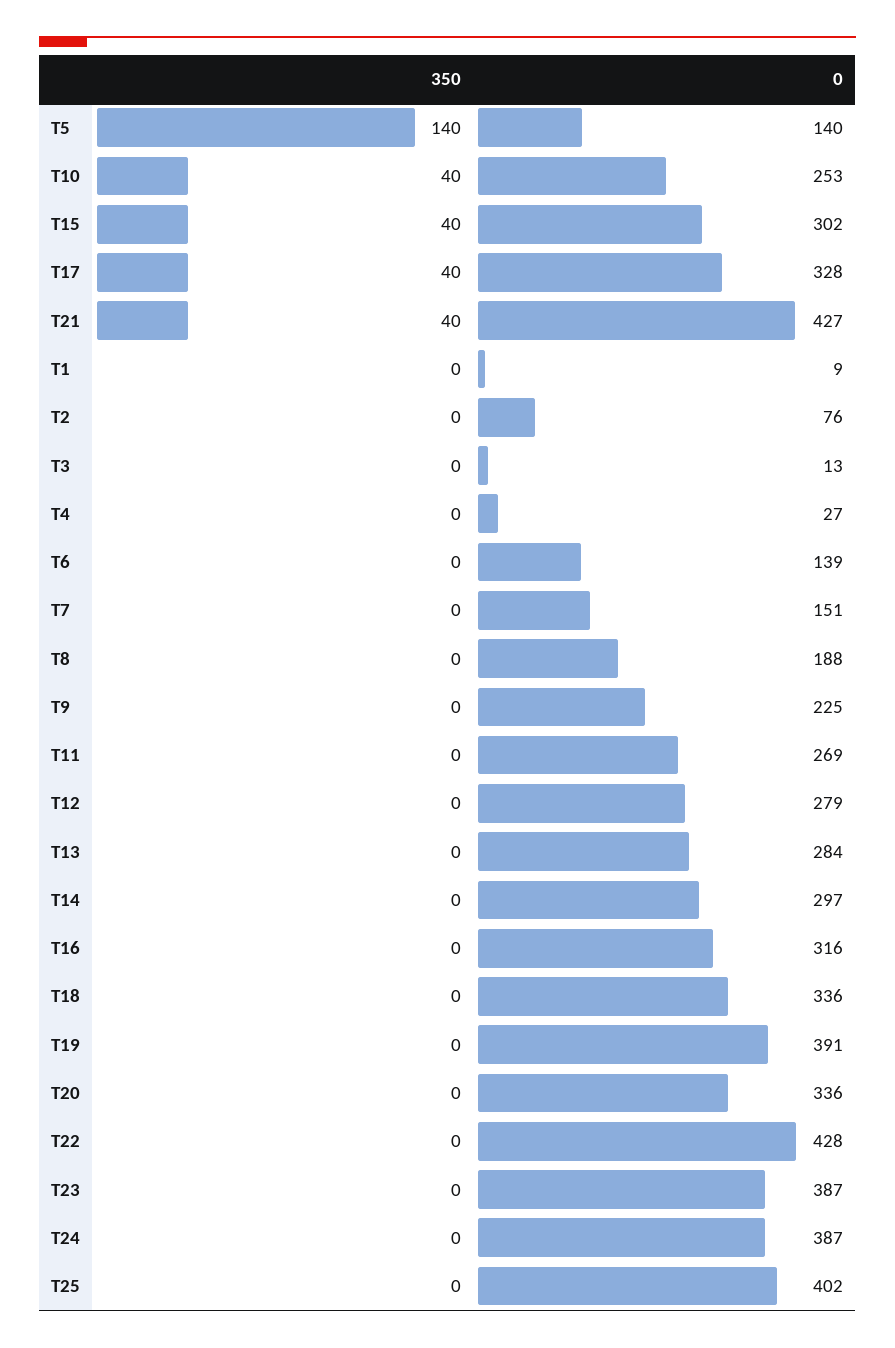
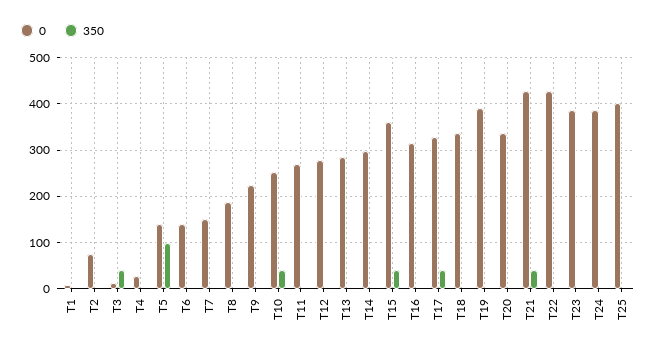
350, T5: 140 -> 100
0, T15: 302 -> 360
350, T3: 0 -> 40

